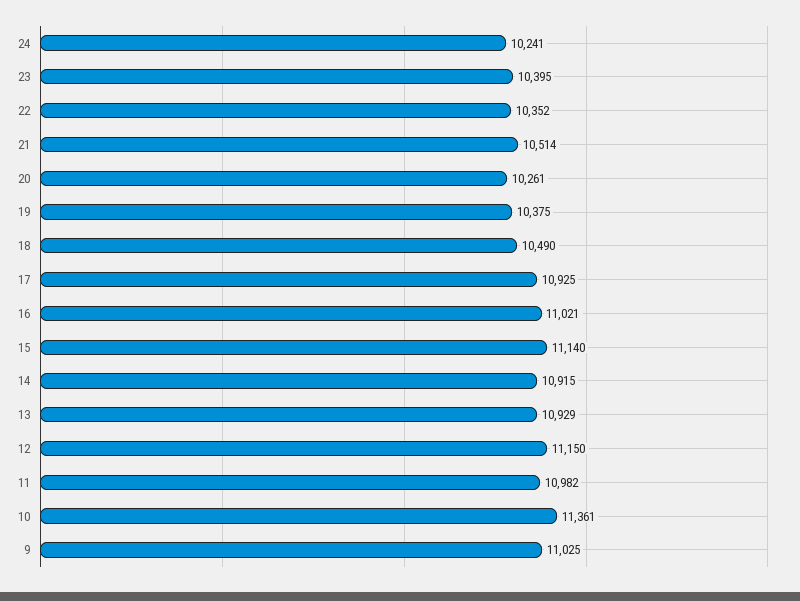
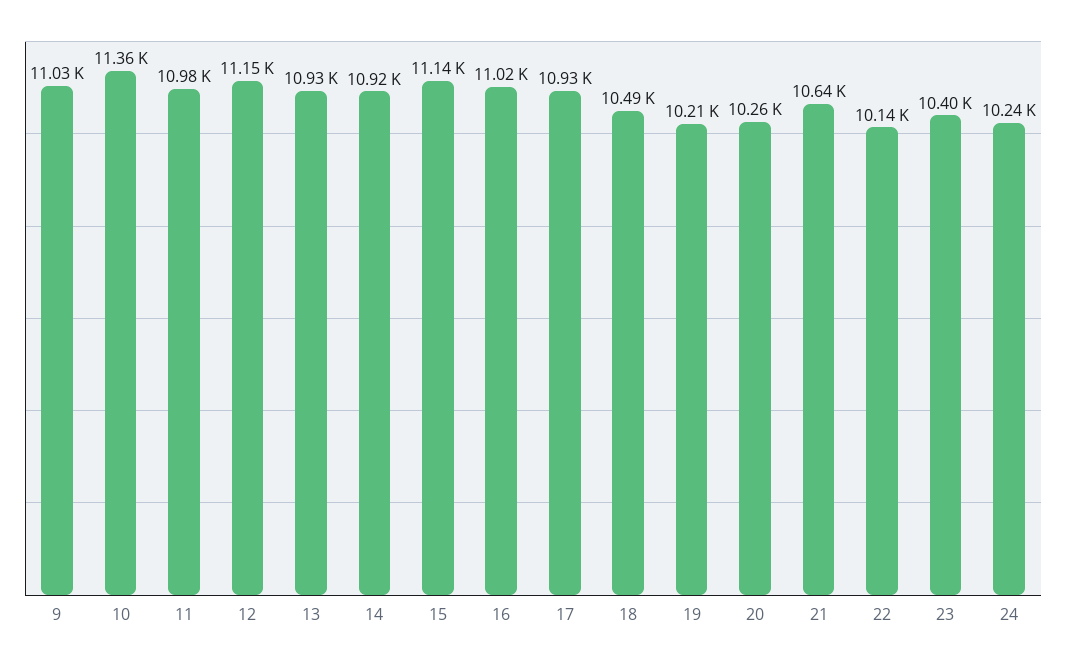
22: 10352 -> 10140
21: 10514 -> 10640
19: 10375 -> 10210

